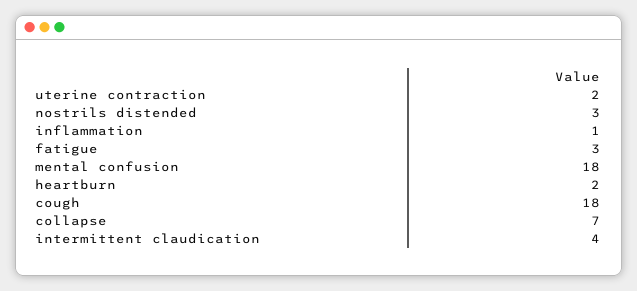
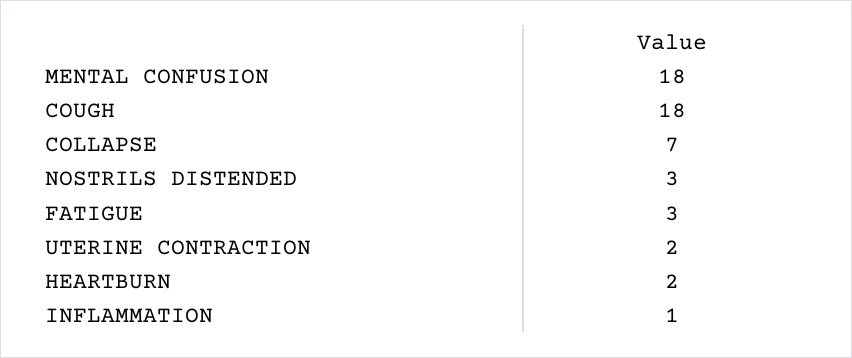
intermittent claudication: 4 -> none

